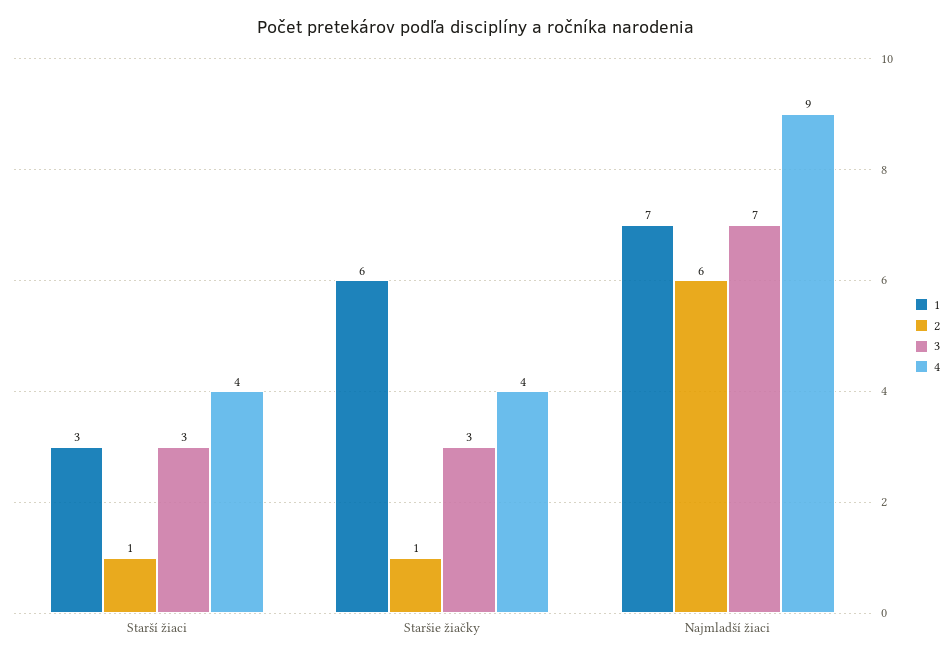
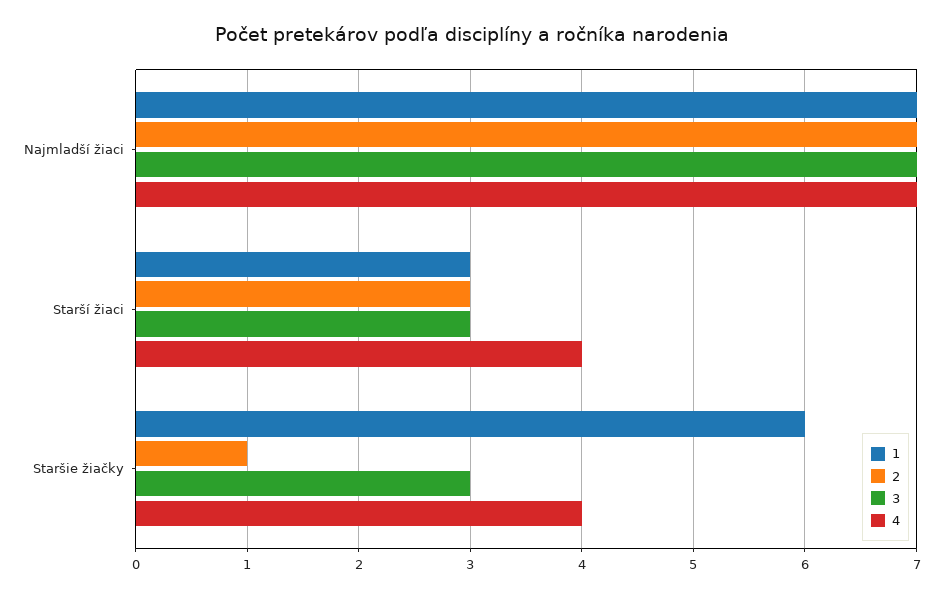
2, Starší žiaci: 1 -> 3
2, Najmladší žiaci: 6 -> 7
4, Najmladší žiaci: 9 -> 7

